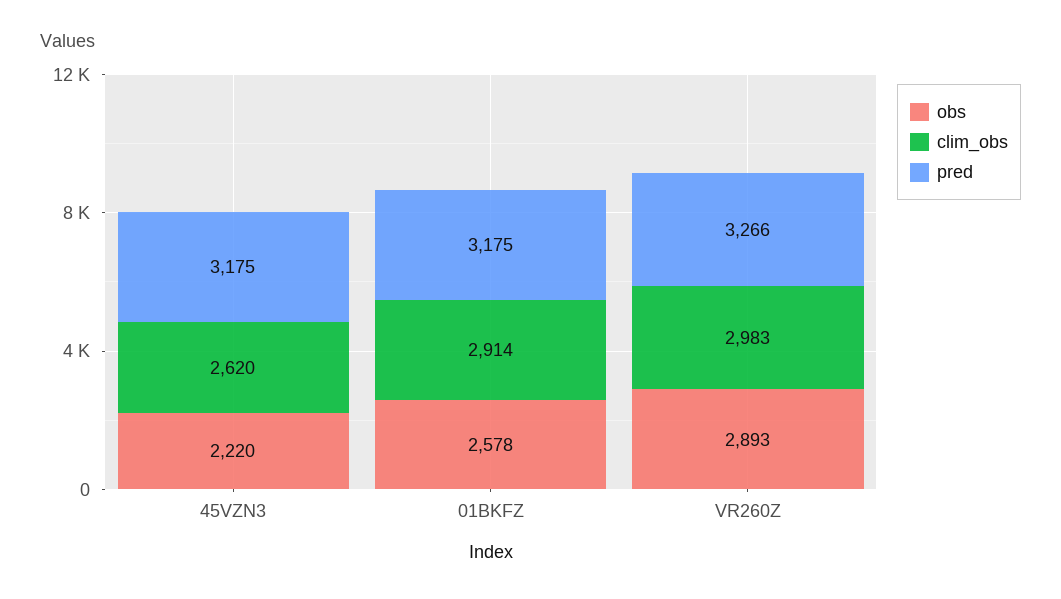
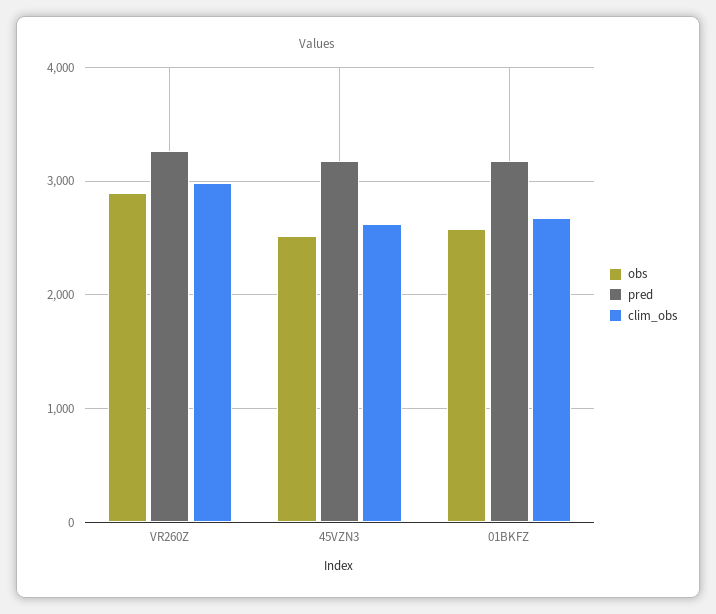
obs, 45VZN3: 2220 -> 2500
clim_obs, 01BKFZ: 2914 -> 2700

